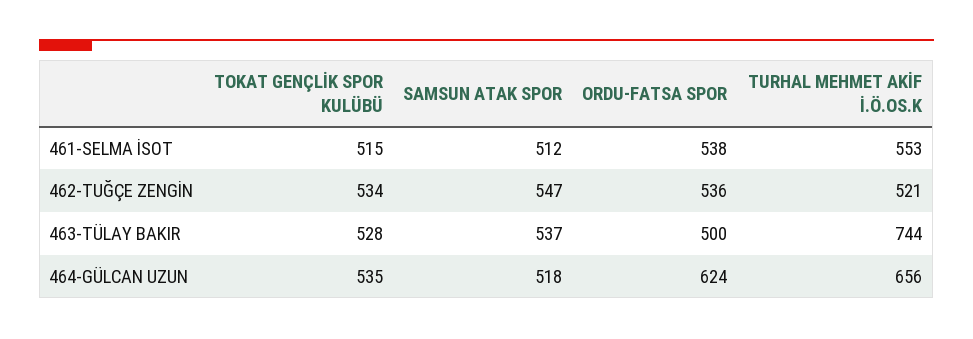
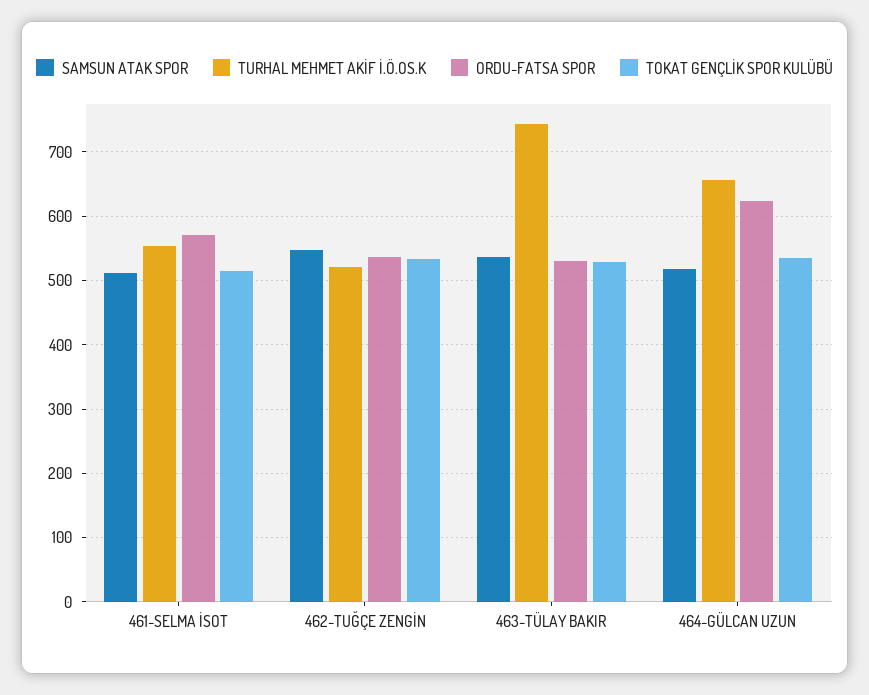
ORDU-FATSA SPOR, 461-SELMA İSOT: 538 -> 570
ORDU-FATSA SPOR, 463-TÜLAY BAKIR: 500 -> 530

